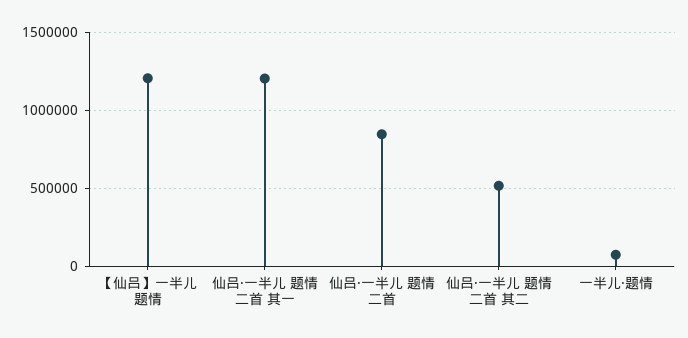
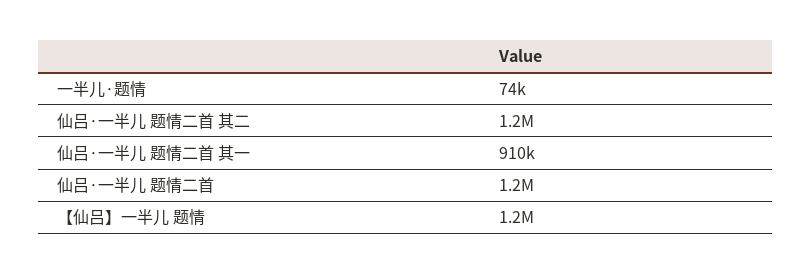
仙吕·一半儿 题情二首 其一: 1200000 -> 910000
仙吕·一半儿 题情二首: 850000 -> 1200000
仙吕·一半儿 题情二首 其二: 500000 -> 1200000

